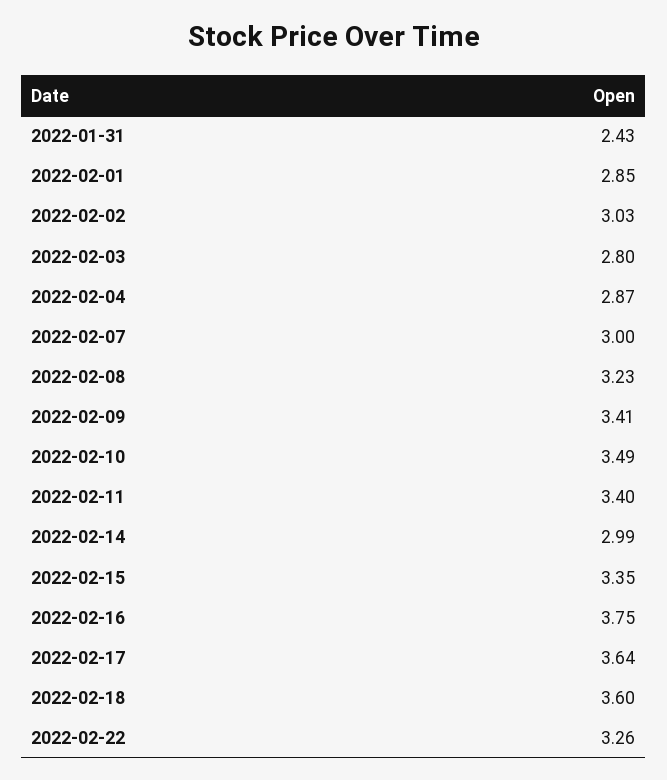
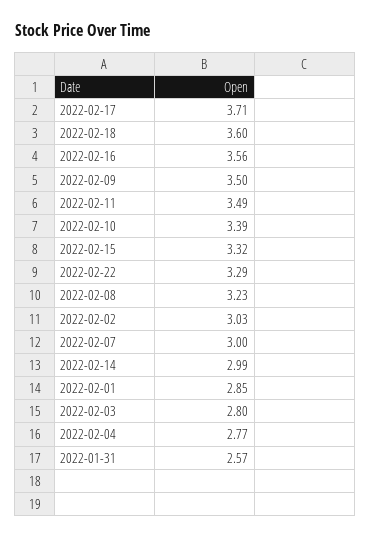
2022-01-31: 2.43 -> 2.57
2022-02-04: 2.87 -> 2.77
2022-02-09: 3.41 -> 3.5
2022-02-10: 3.49 -> 3.39
2022-02-11: 3.4 -> 3.49
2022-02-15: 3.35 -> 3.32
2022-02-16: 3.75 -> 3.56
2022-02-17: 3.64 -> 3.71
2022-02-22: 3.26 -> 3.29

